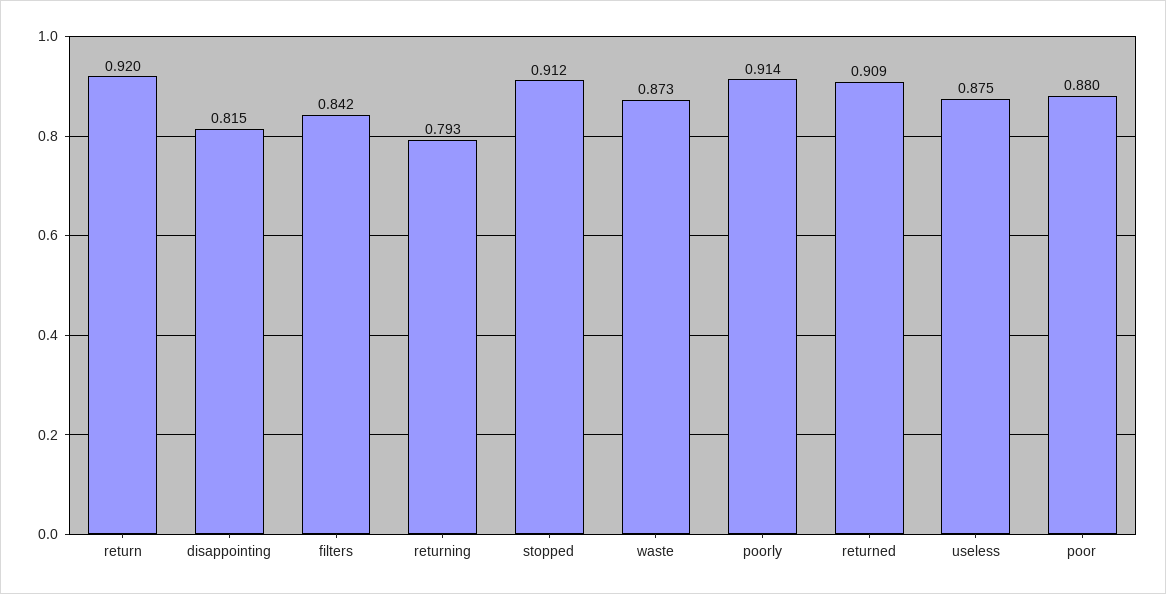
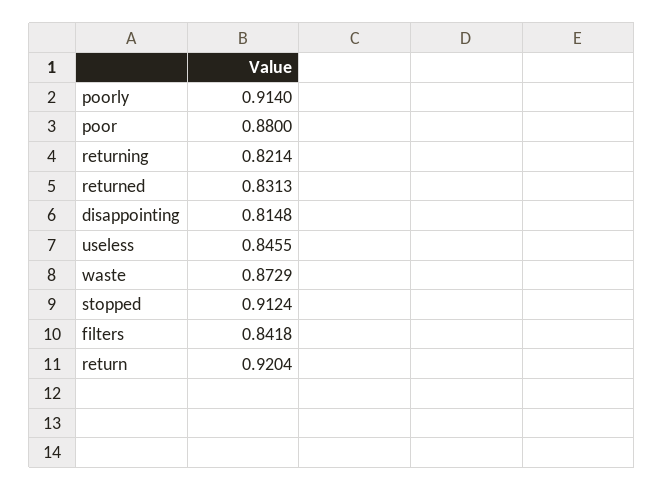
returning: 0.793 -> 0.8214
returned: 0.909 -> 0.8313
useless: 0.875 -> 0.8455

